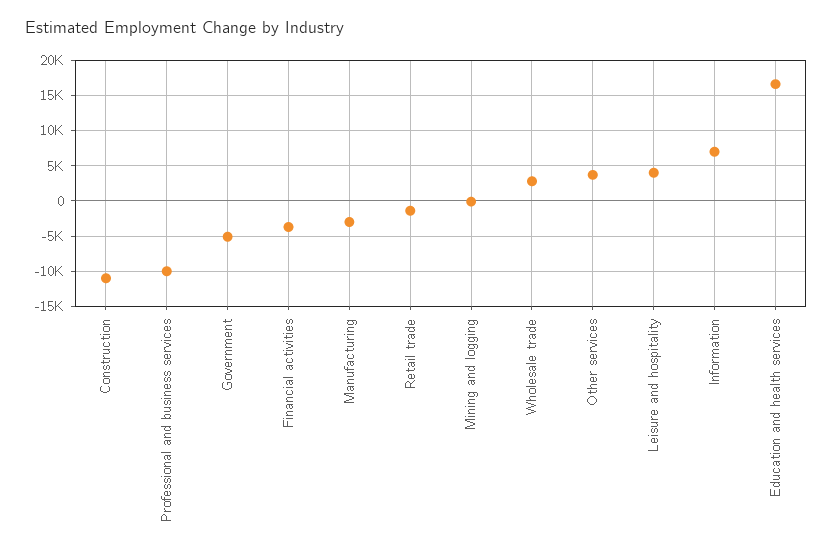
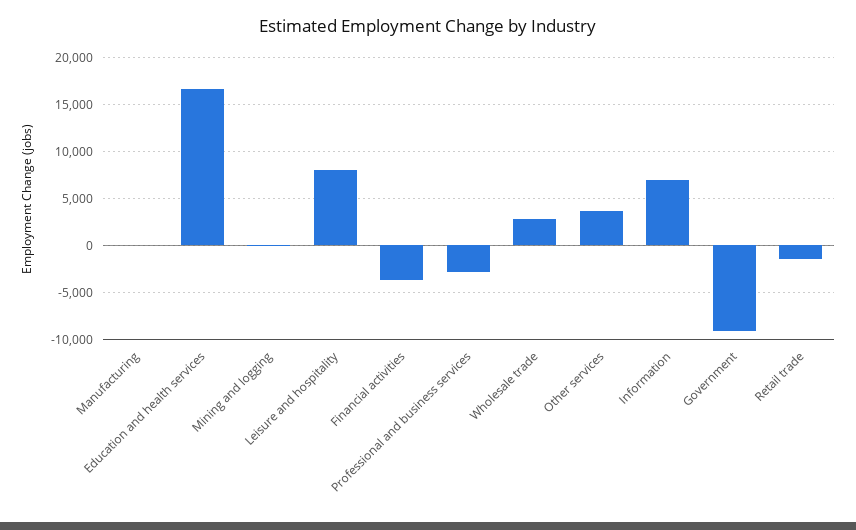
Construction: -11000 -> none
Professional and business services: -10000 -> -3000
Government: -5000 -> -9000
Manufacturing: -3000 -> 0
Leisure and hospitality: 4000 -> 8000

